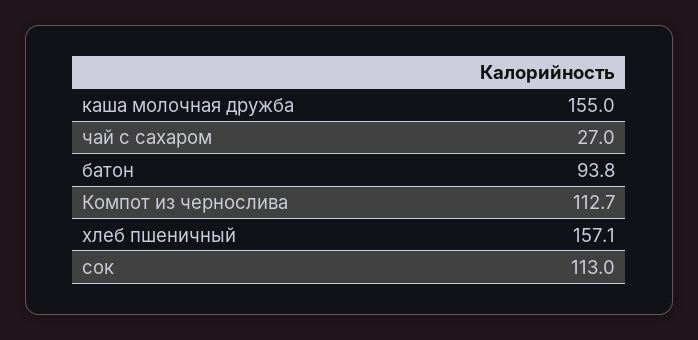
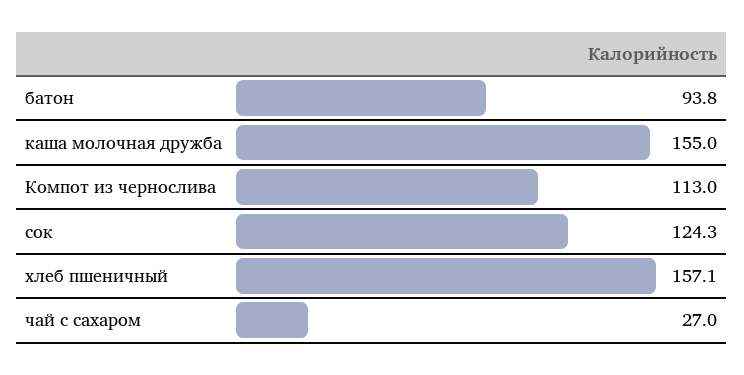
Компот из чернослива: 112.7 -> 113
сок: 113 -> 124.3

